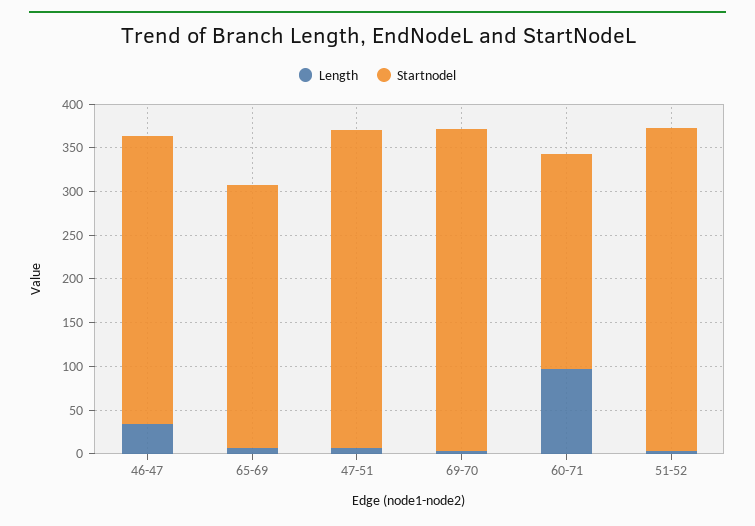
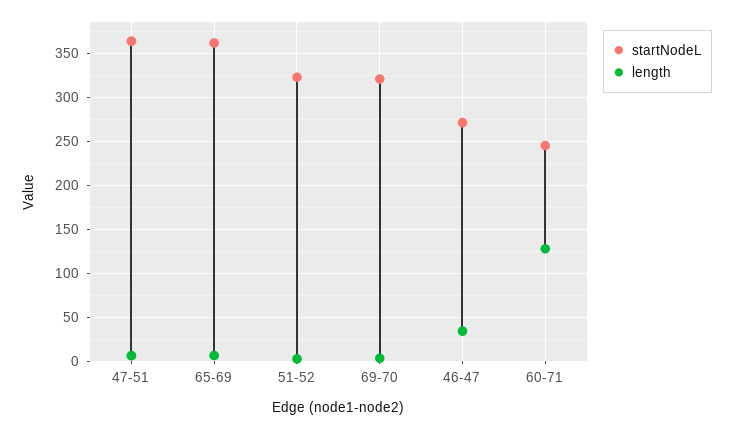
Startnodel, 46-47: 330 -> 270
Startnodel, 65-69: 300 -> 360
Startnodel, 69-70: 370 -> 320
Length, 60-71: 100 -> 130
Startnodel, 51-52: 370 -> 320

